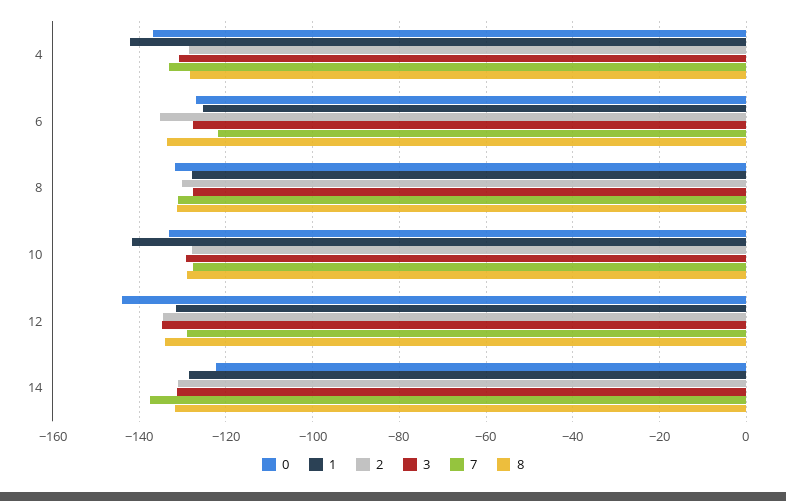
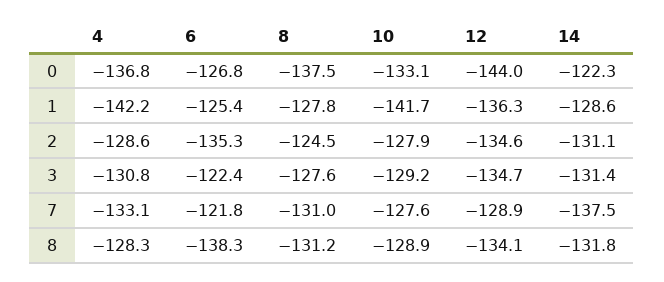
3, 6: -128 -> -122.4
8, 6: -134 -> -138.3
0, 8: -132 -> -137.5
2, 8: -130 -> -124.5
1, 12: -132 -> -136.3

